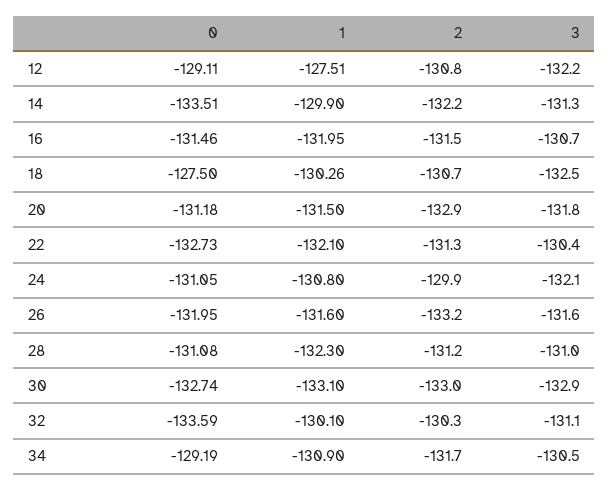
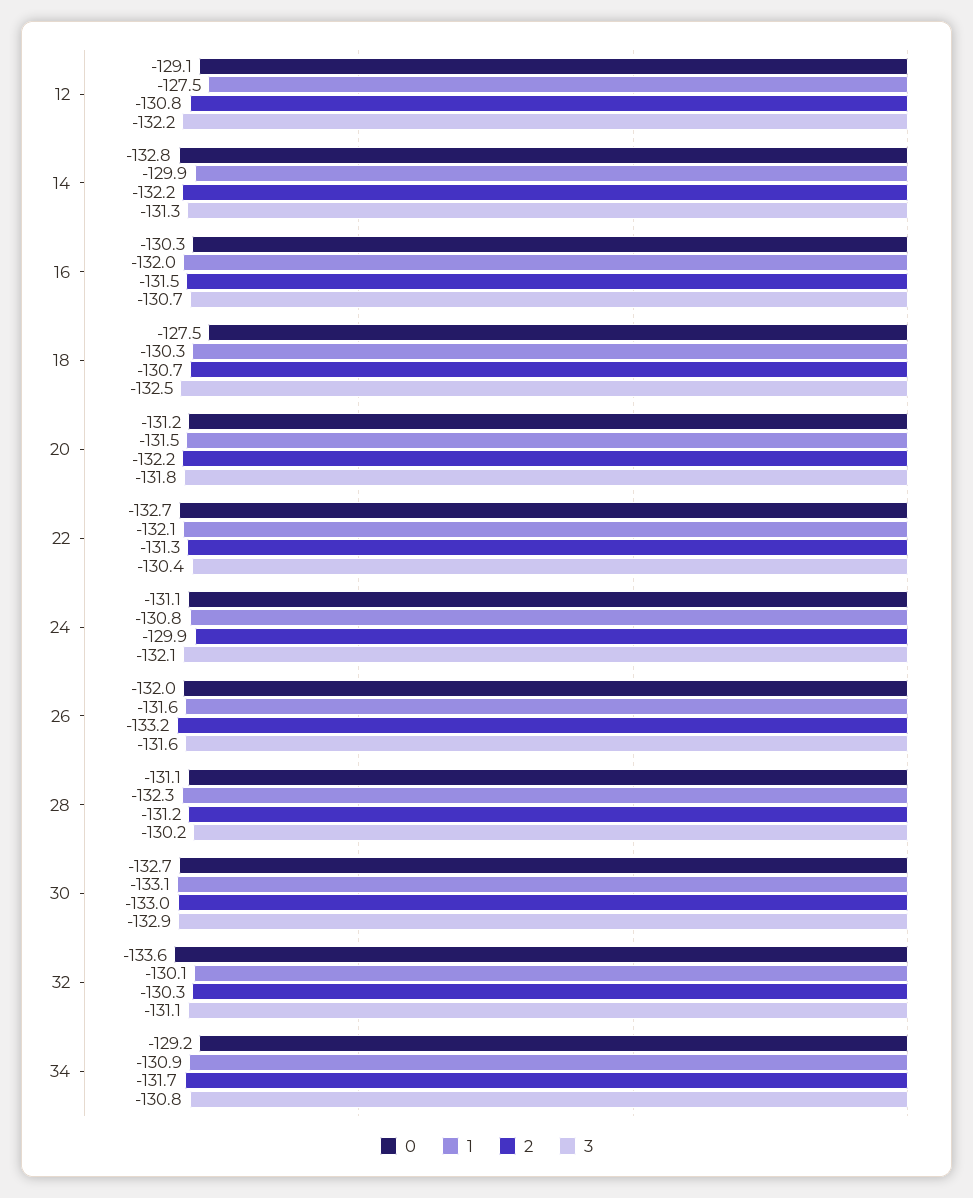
0, 14: -133.51 -> -132.8
0, 16: -131.46 -> -130.3
2, 20: -132.9 -> -132.2
3, 28: -131 -> -130.2
3, 34: -130.5 -> -130.8

